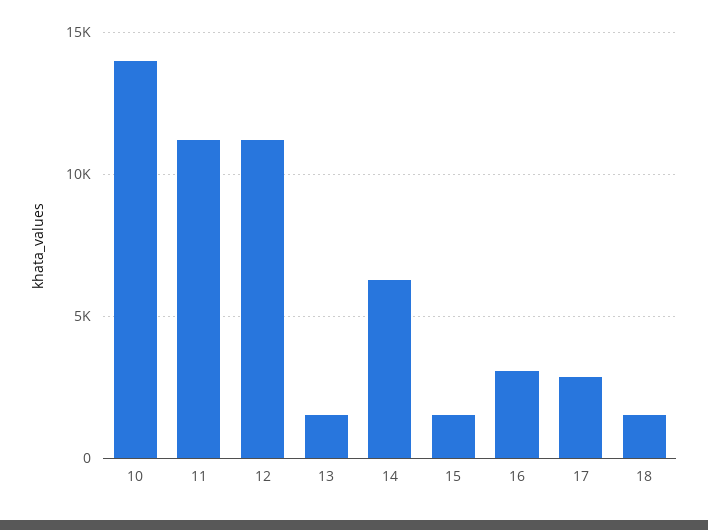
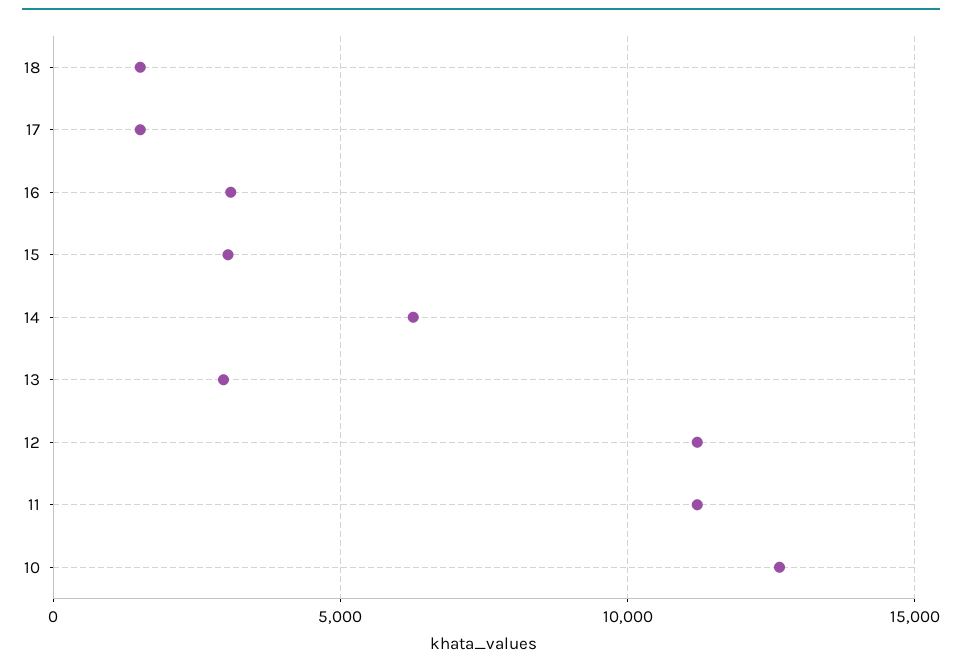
10: 14000 -> 12500
13: 1500 -> 3000
15: 1500 -> 3000
17: 3000 -> 1500

